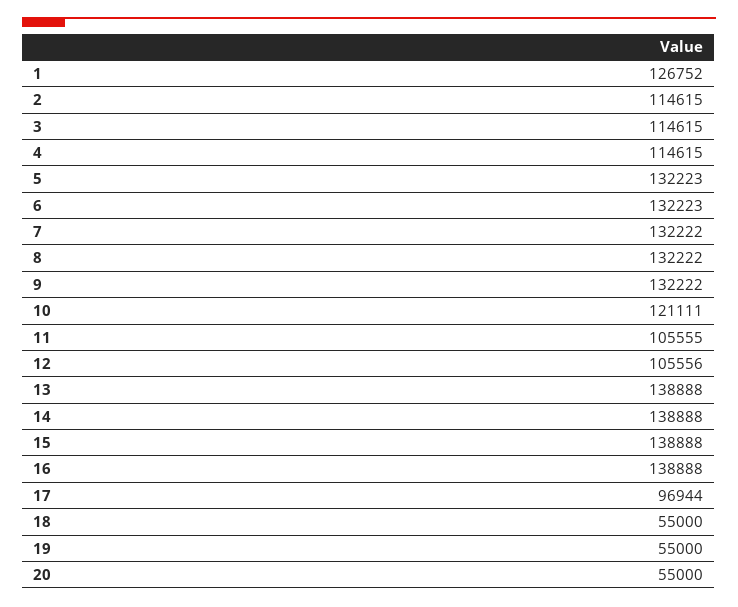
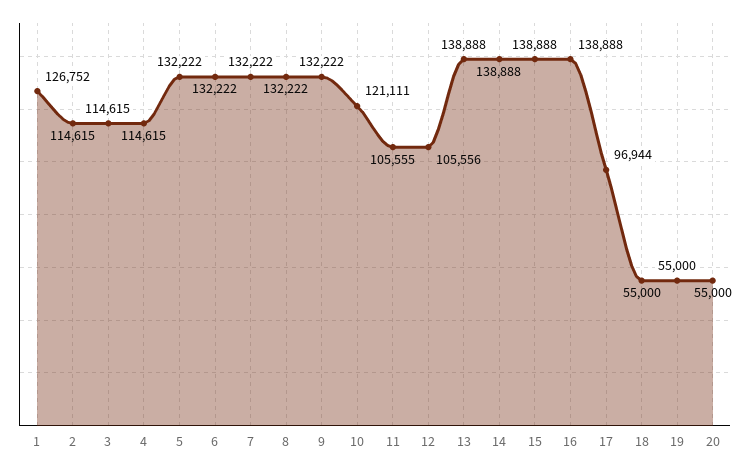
5: 132223 -> 132222
6: 132223 -> 132222

